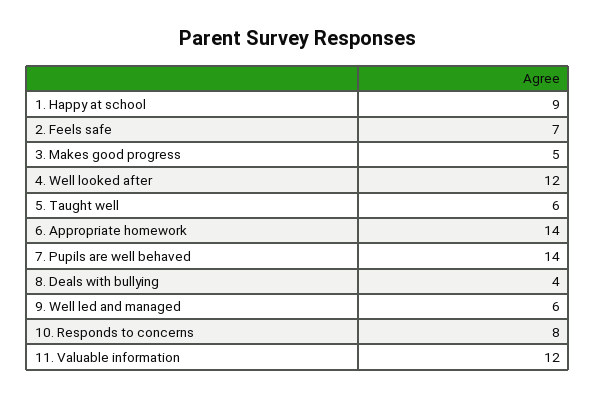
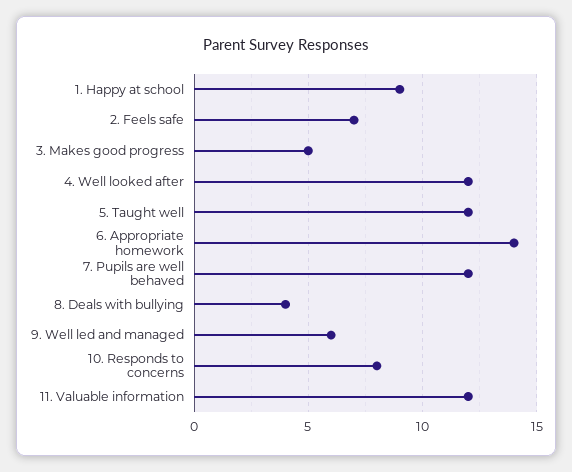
5. Taught well: 6 -> 12
7. Pupils are well behaved: 14 -> 12

